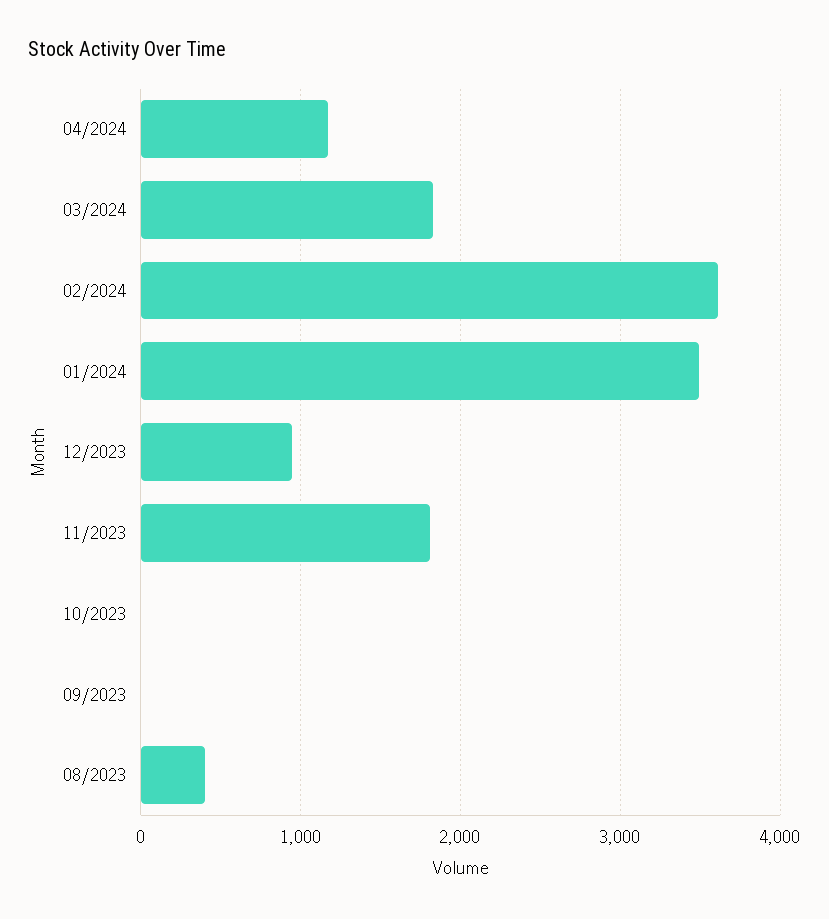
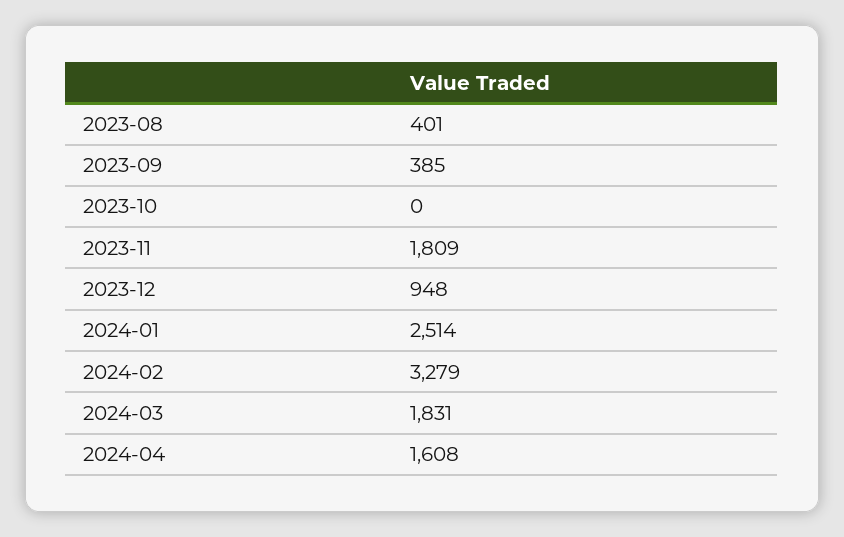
04/2024: 1200 -> 1608
02/2024: 3600 -> 3279
01/2024: 3500 -> 2514
09/2023: 0 -> 385

